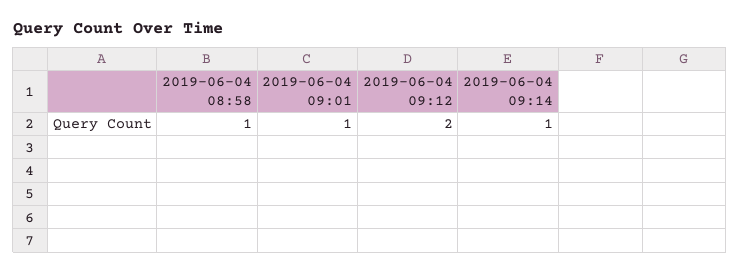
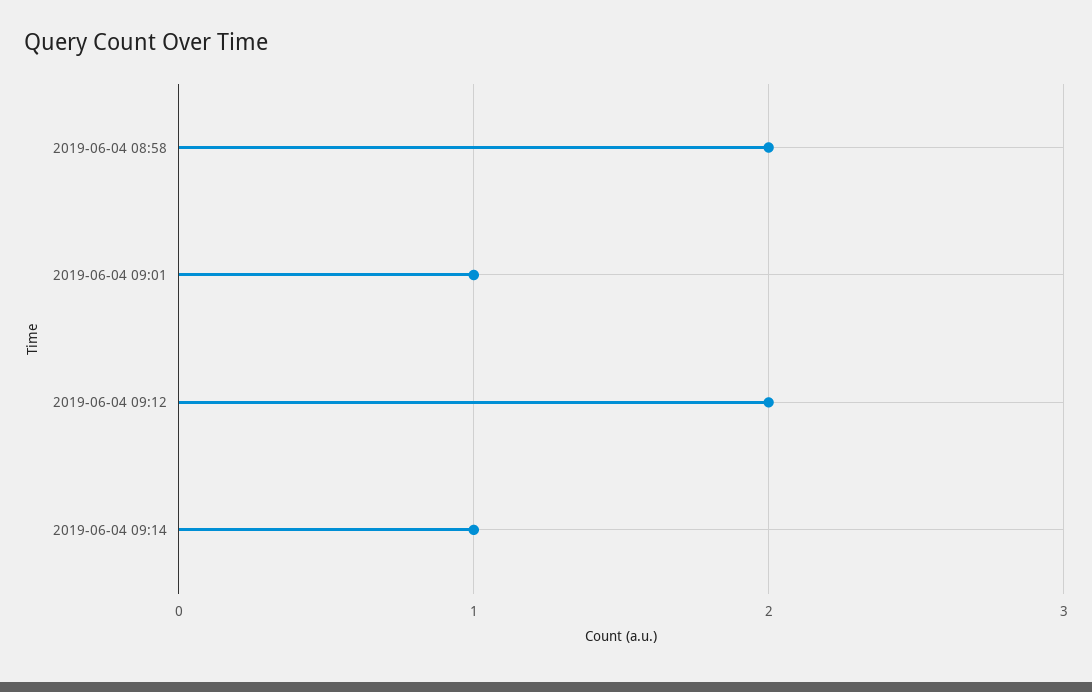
2019-06-04 08:58: 1 -> 2

